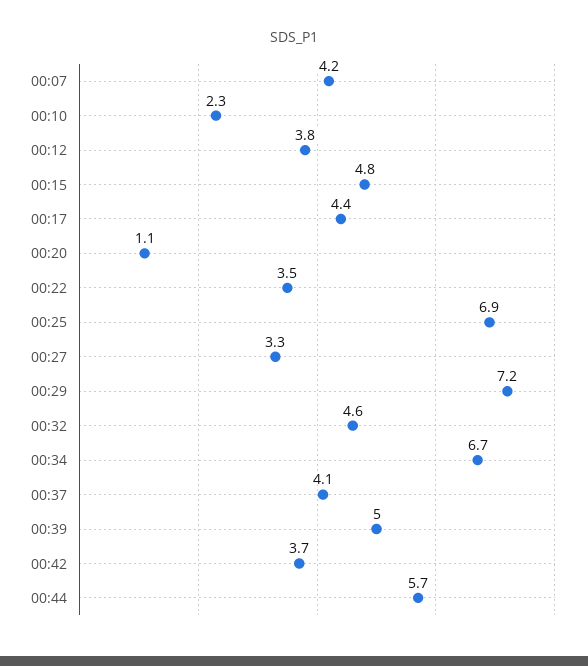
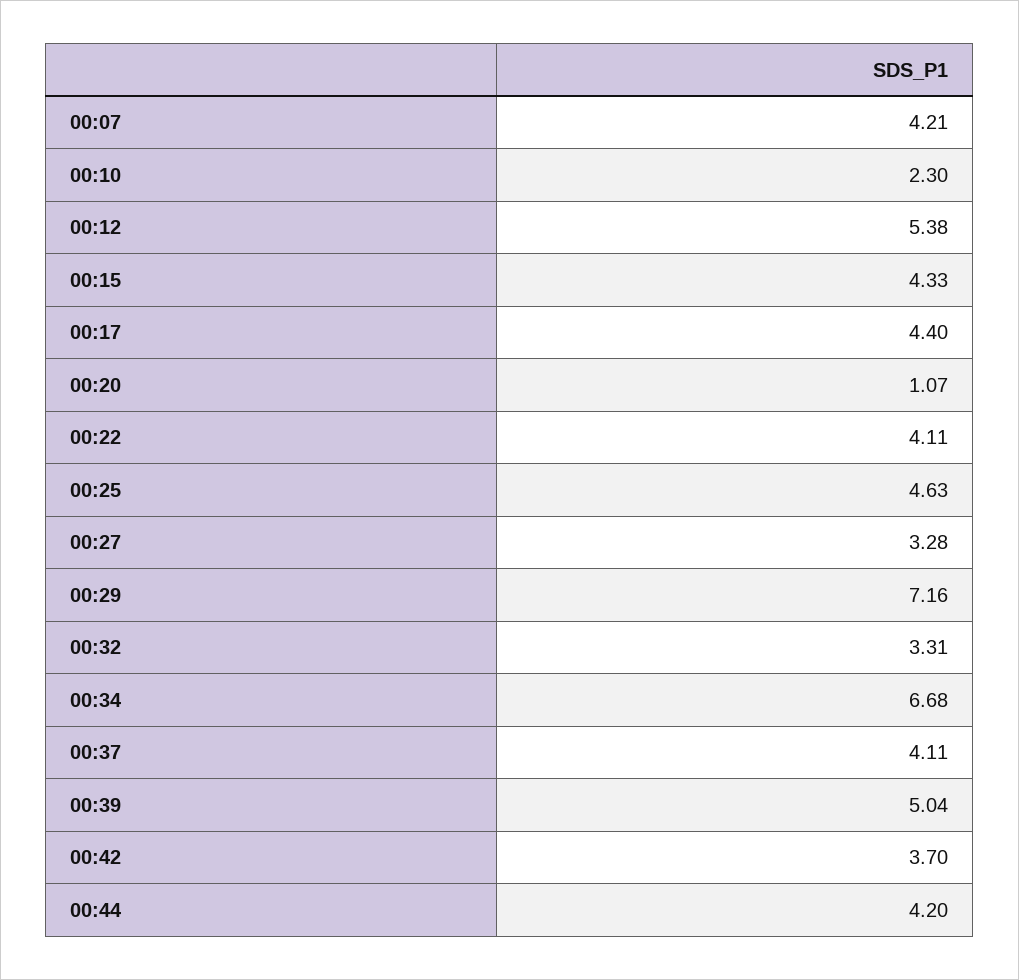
00:12: 3.8 -> 5.38
00:15: 4.8 -> 4.33
00:22: 3.5 -> 4.11
00:25: 6.9 -> 4.63
00:32: 4.6 -> 3.31
00:44: 5.7 -> 4.2

